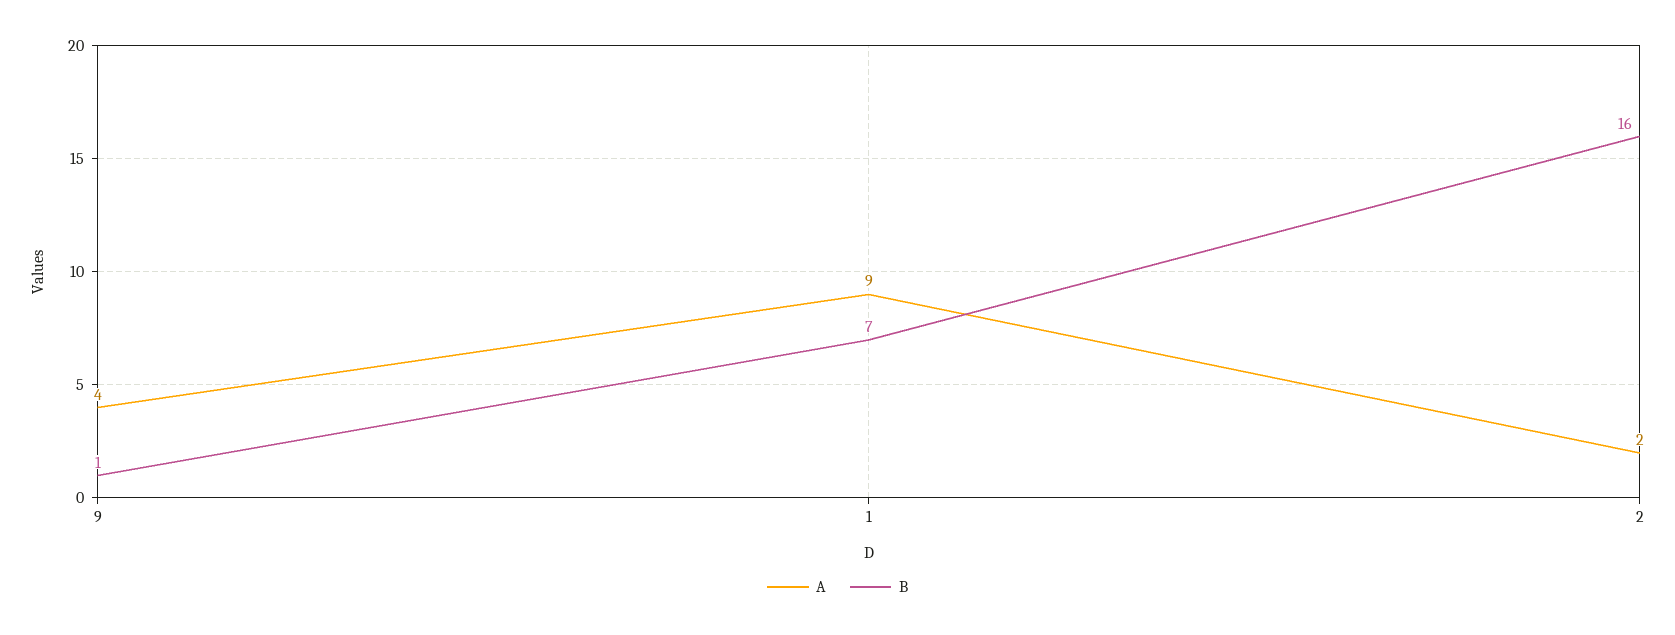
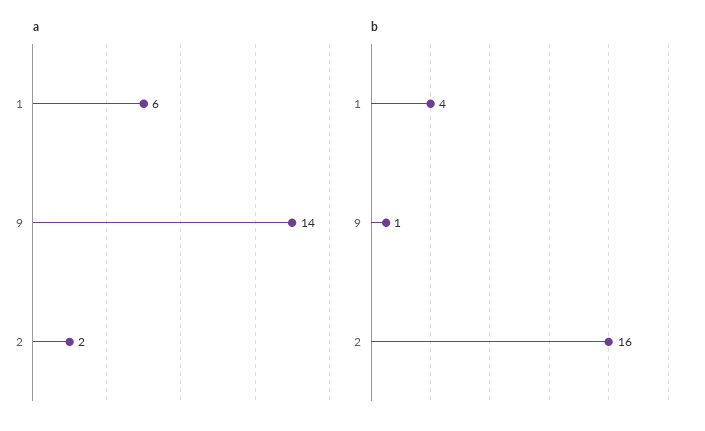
A, 9: 4 -> 14
A, 1: 9 -> 6
B, 1: 7 -> 4

